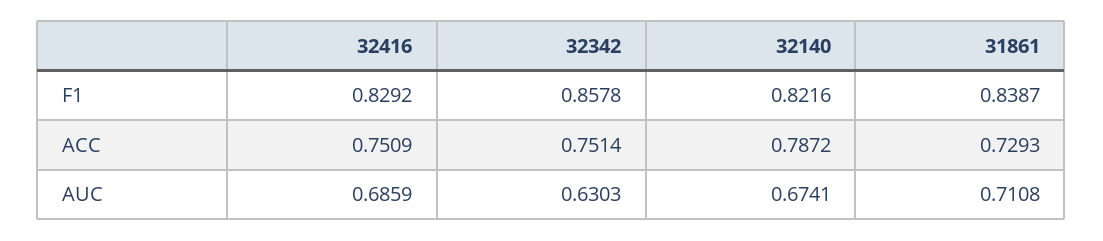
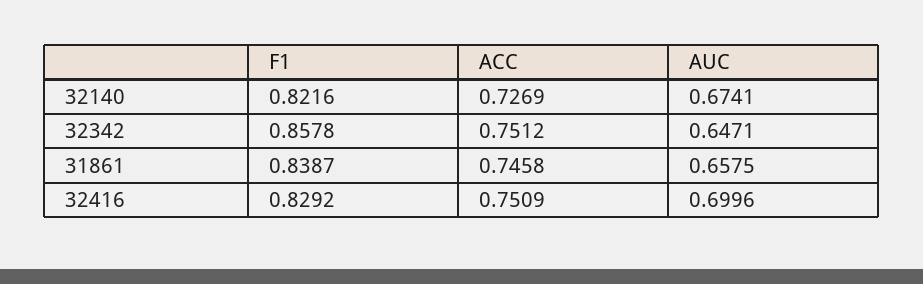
32342, ACC: 0.7514 -> 0.7512
32140, ACC: 0.7872 -> 0.7269
31861, ACC: 0.7293 -> 0.7458
32416, AUC: 0.6859 -> 0.6996
32342, AUC: 0.6303 -> 0.6471
31861, AUC: 0.7108 -> 0.6575

